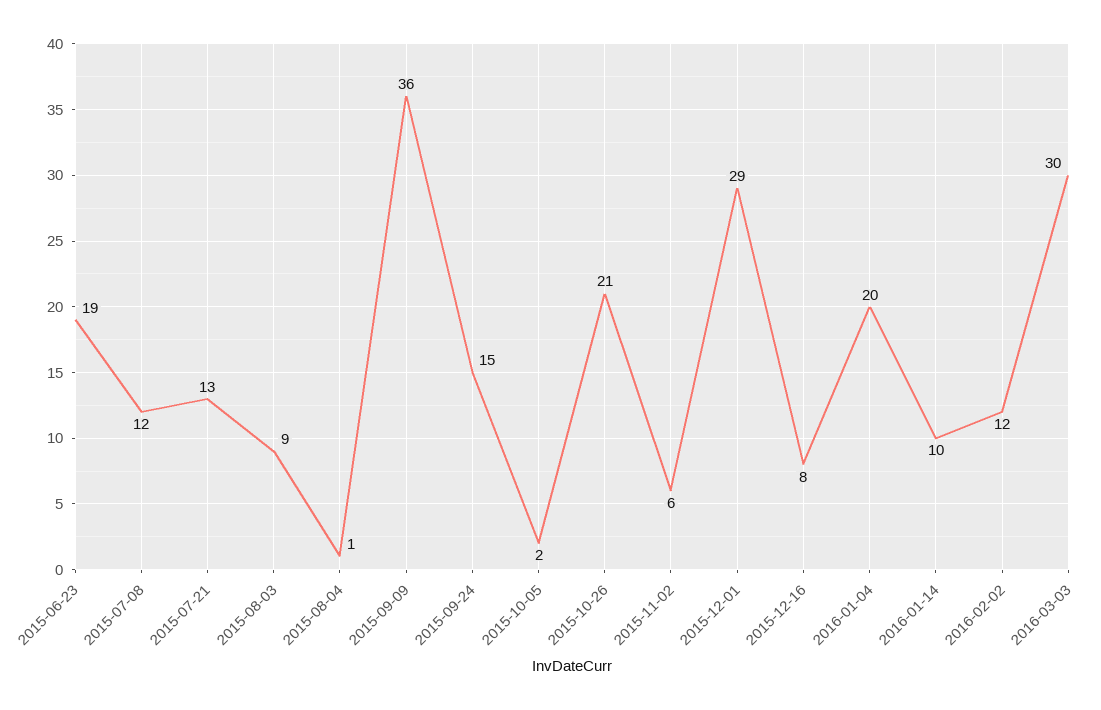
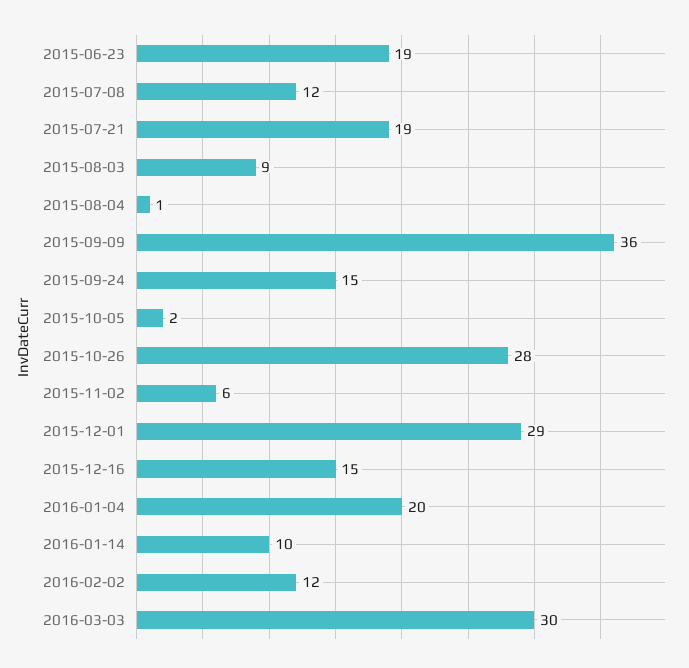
2015-07-21: 13 -> 19
2015-10-26: 21 -> 28
2015-12-16: 8 -> 15

